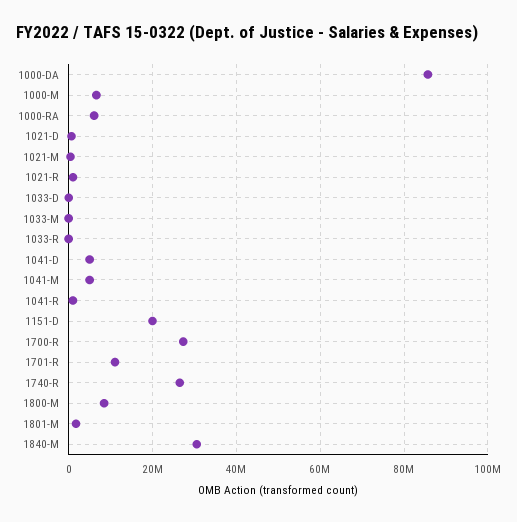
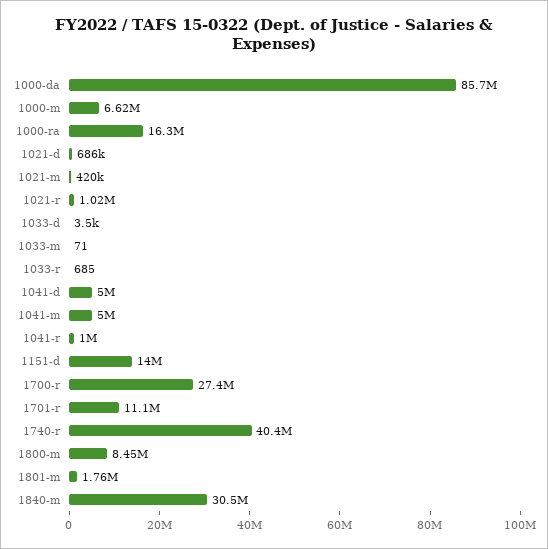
1000-RA: 6000000 -> 16300000
1151-D: 20000000 -> 14000000
1740-R: 26000000 -> 40400000

